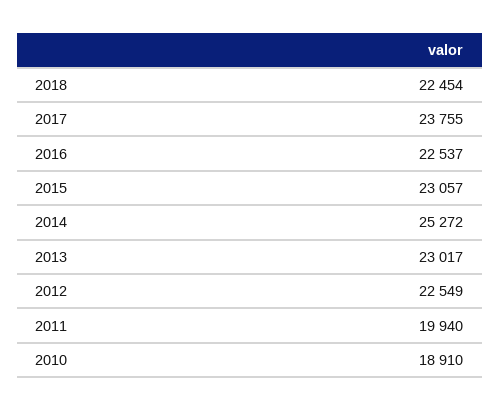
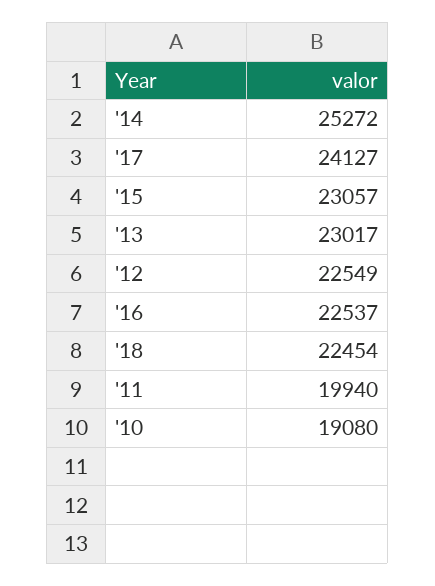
2017: 23755 -> 24127
2010: 18910 -> 19080

